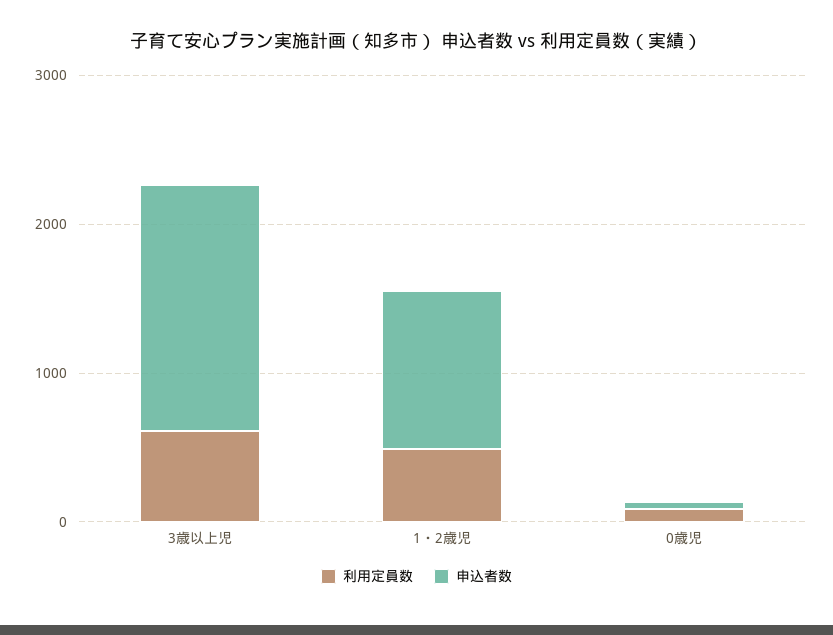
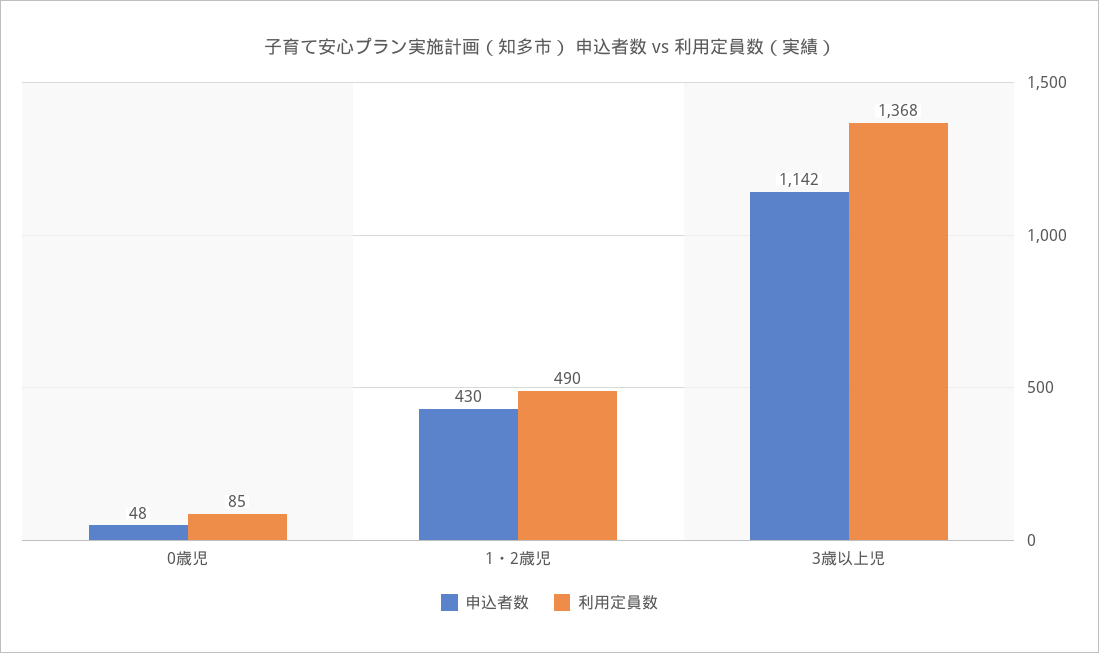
利用定員数, 3歳以上児: 600 -> 1368
申込者数, 3歳以上児: 1600 -> 1142
申込者数, 1・2歳児: 1000 -> 430

